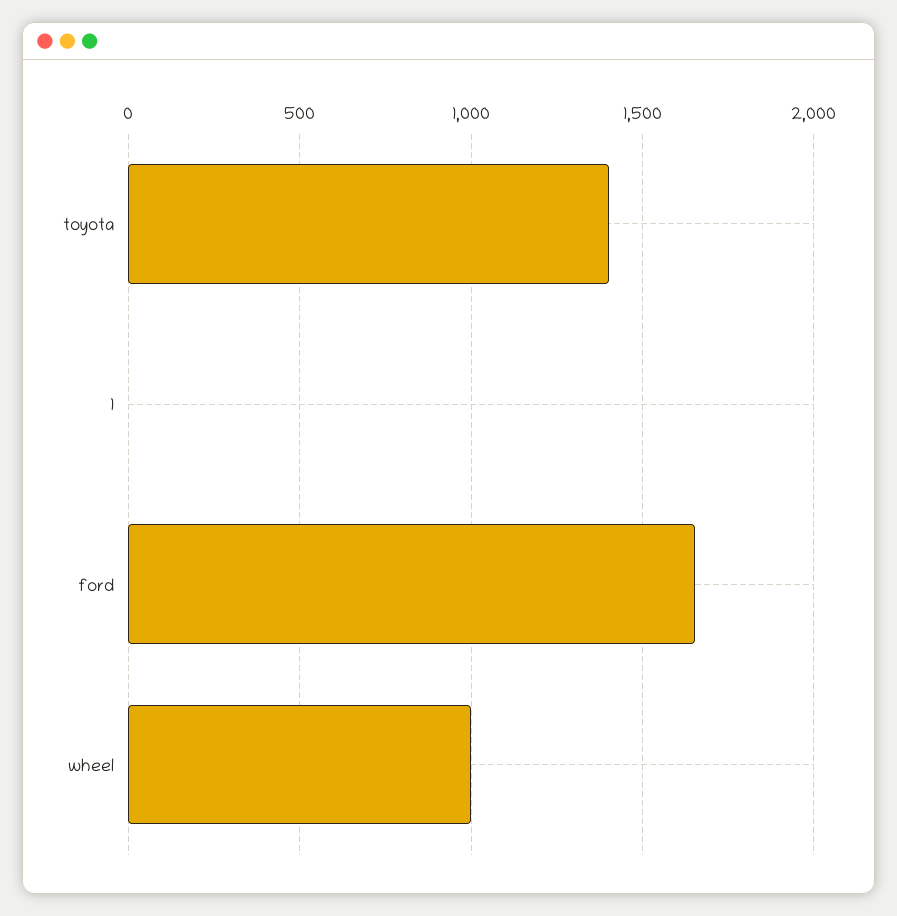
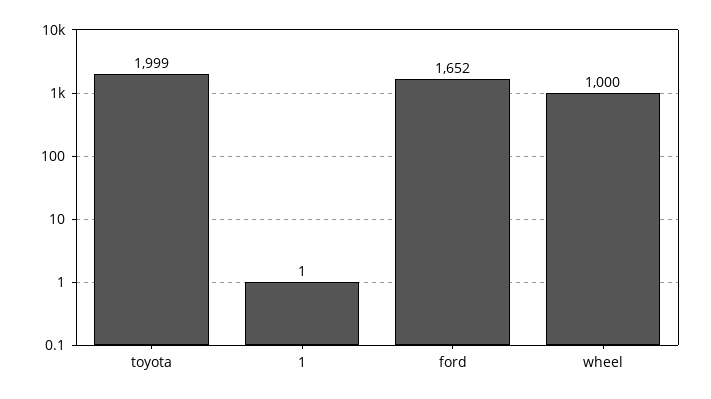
toyota: 1400 -> 1999

